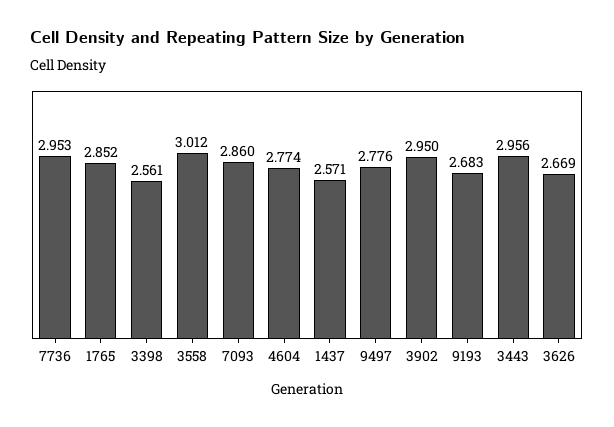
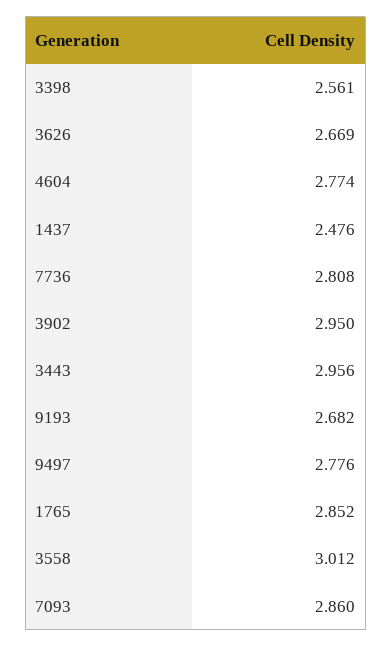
7736: 2.953 -> 2.808
1437: 2.571 -> 2.476
9193: 2.683 -> 2.682

